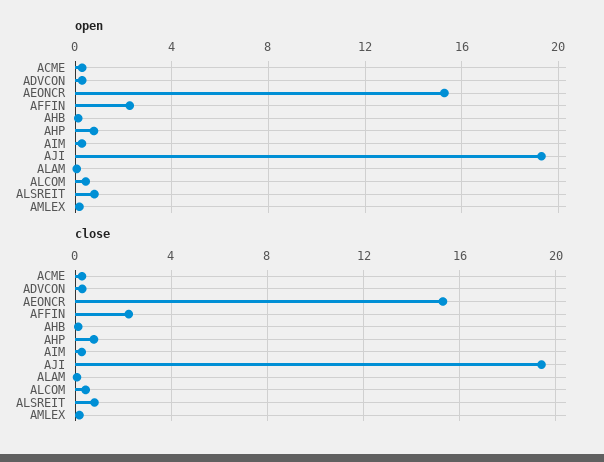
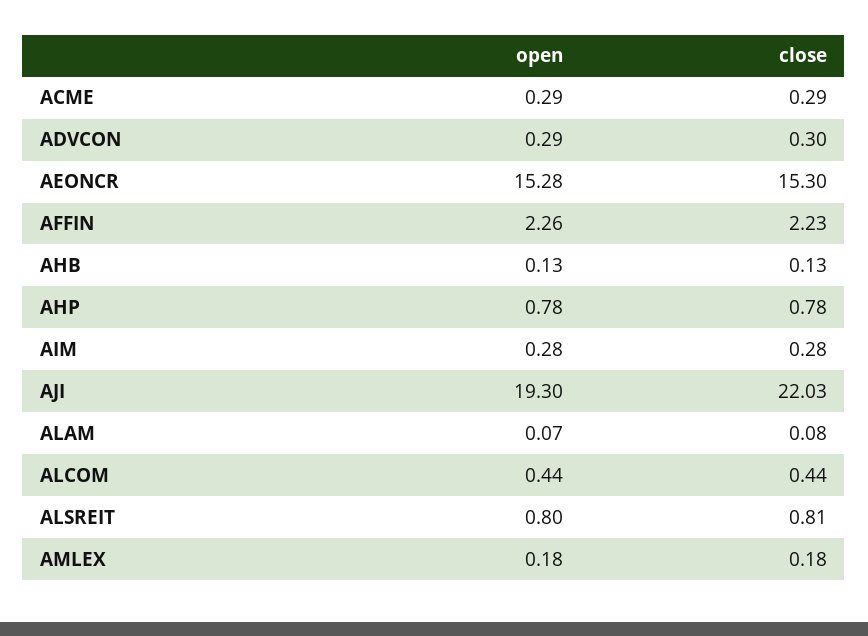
close, AJI: 19.5 -> 22.03

